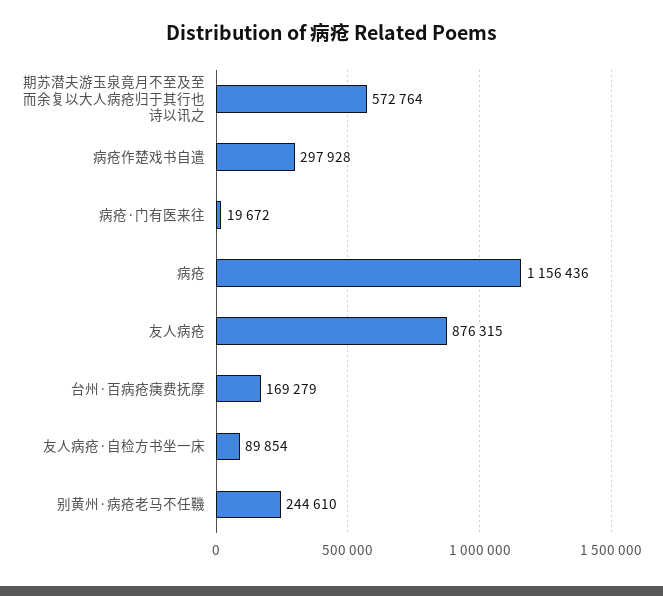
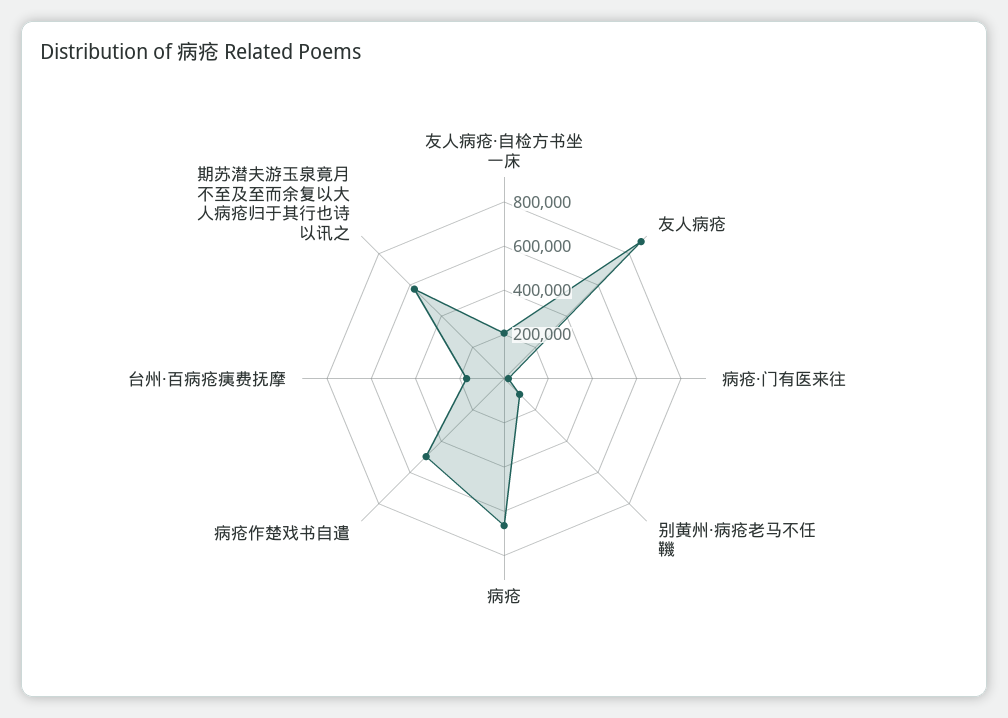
病疮作楚戏书自遣: 297928 -> 500000
病疮: 1156436 -> 650000
友人病疮·自检方书坐一床: 89854 -> 200000
别黄州·病疮老马不任鞿: 244610 -> 100000

